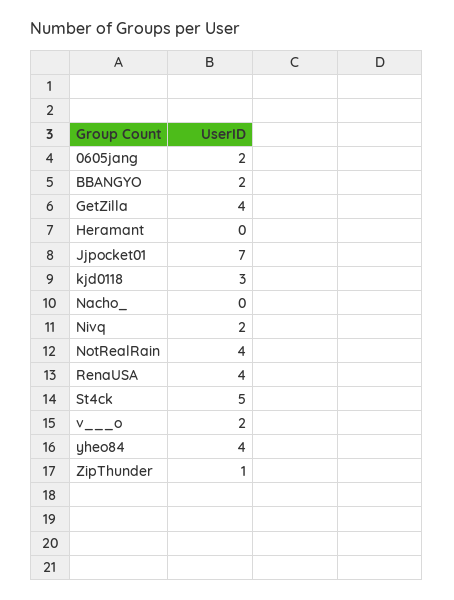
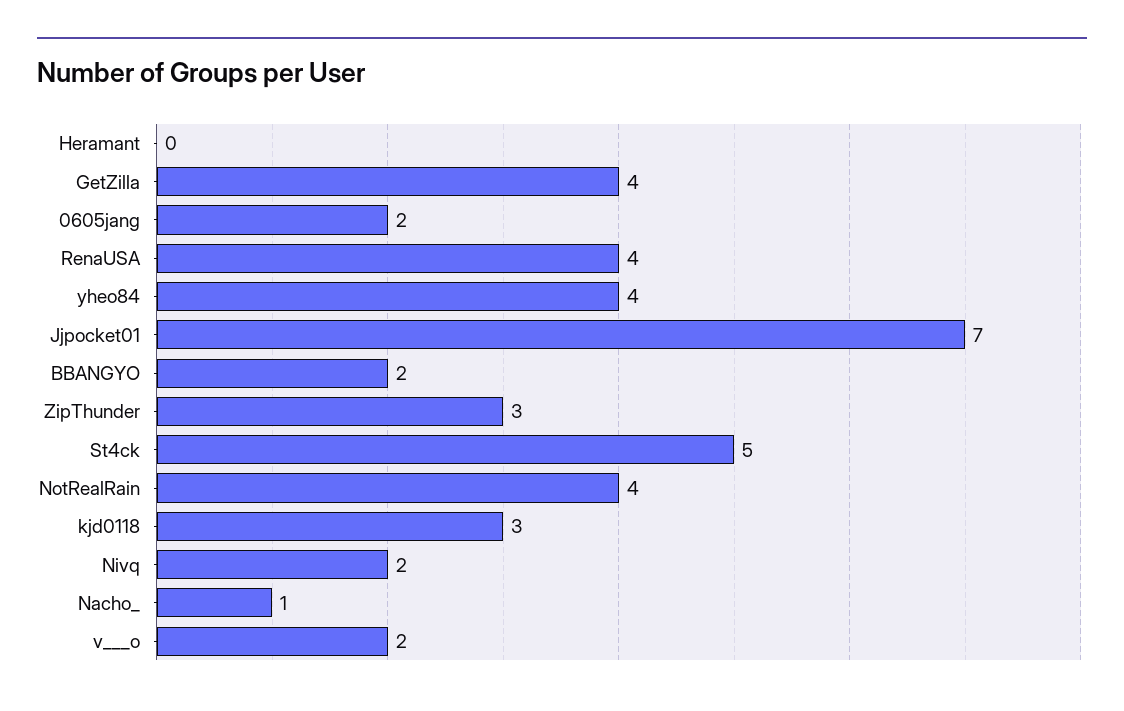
Nacho_: 0 -> 1
ZipThunder: 1 -> 3

